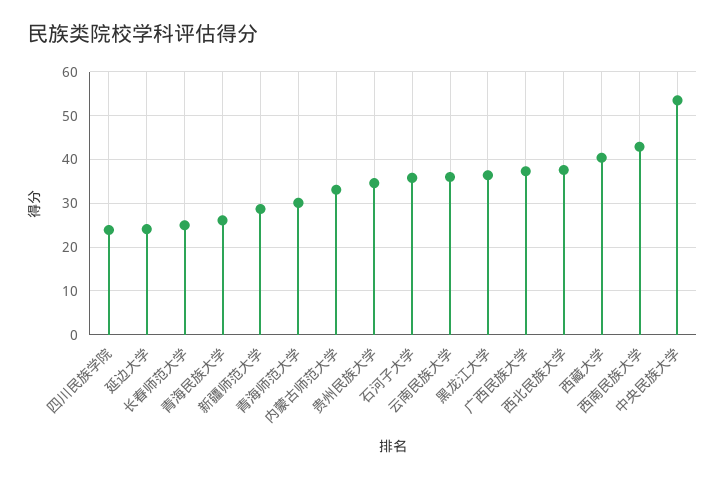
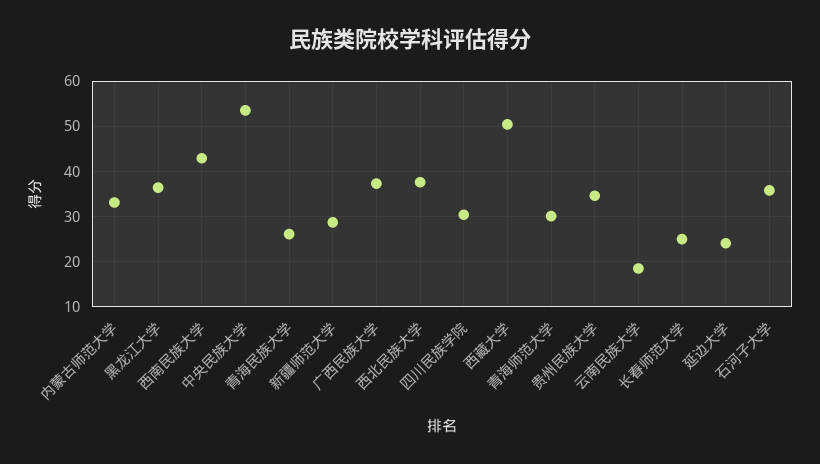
四川民族学院: 24 -> 30
云南民族大学: 36 -> 18
西藏大学: 40 -> 50

